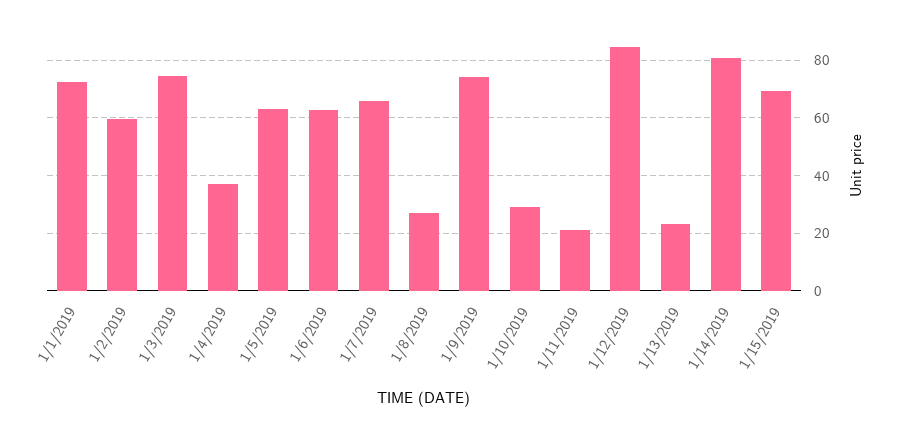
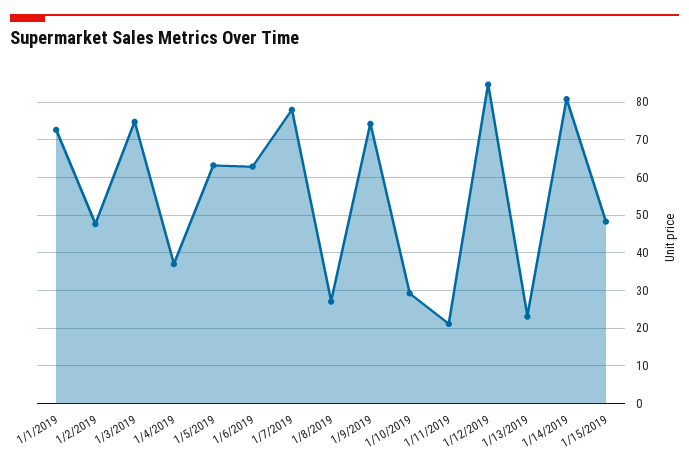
1/2/2019: 60 -> 48
1/7/2019: 65 -> 78
1/15/2019: 70 -> 48

